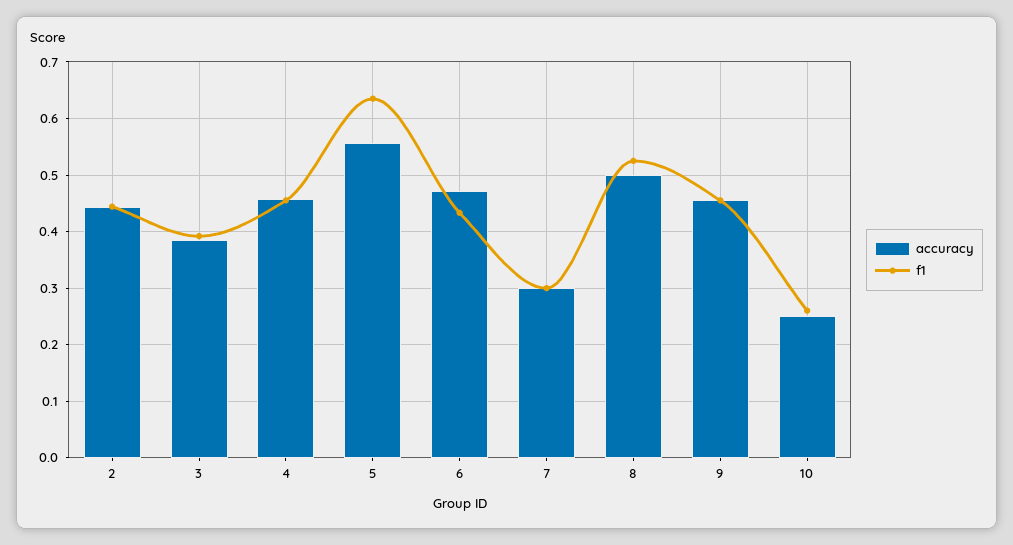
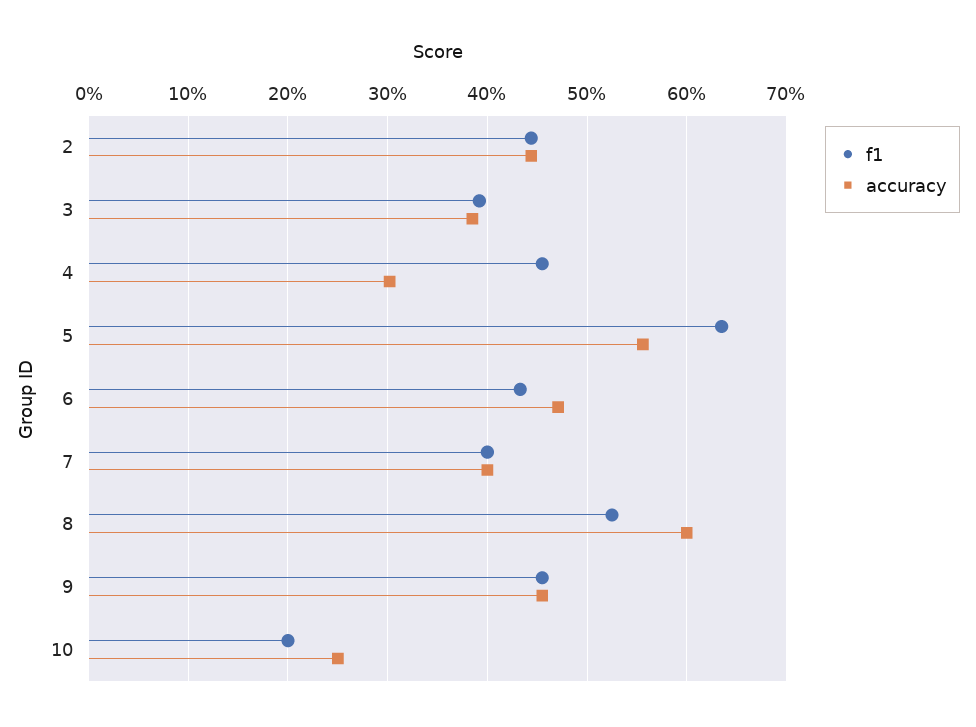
accuracy, 4: 0.46 -> 0.3
accuracy, 7: 0.3 -> 0.4
f1, 7: 0.3 -> 0.4
accuracy, 8: 0.5 -> 0.6
f1, 10: 0.26 -> 0.2

